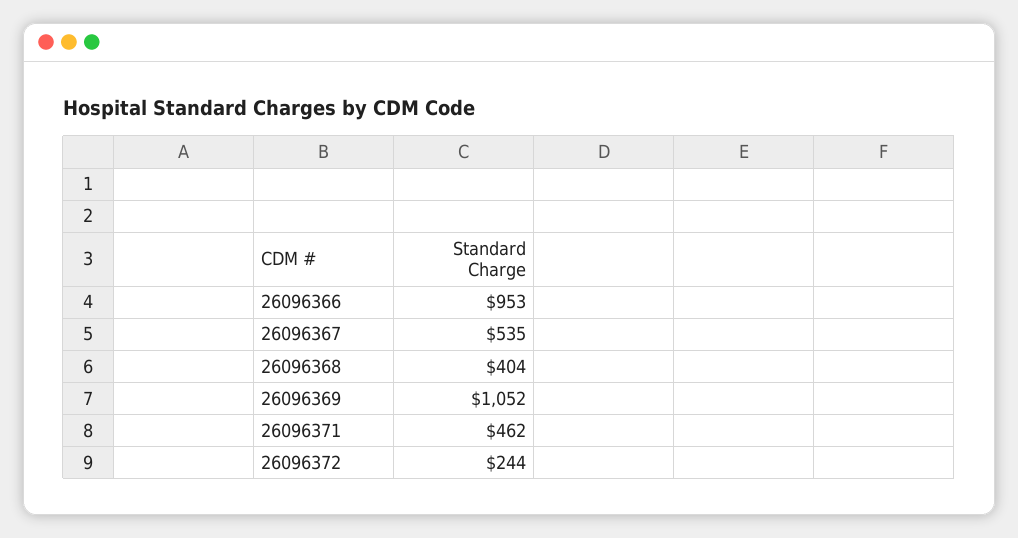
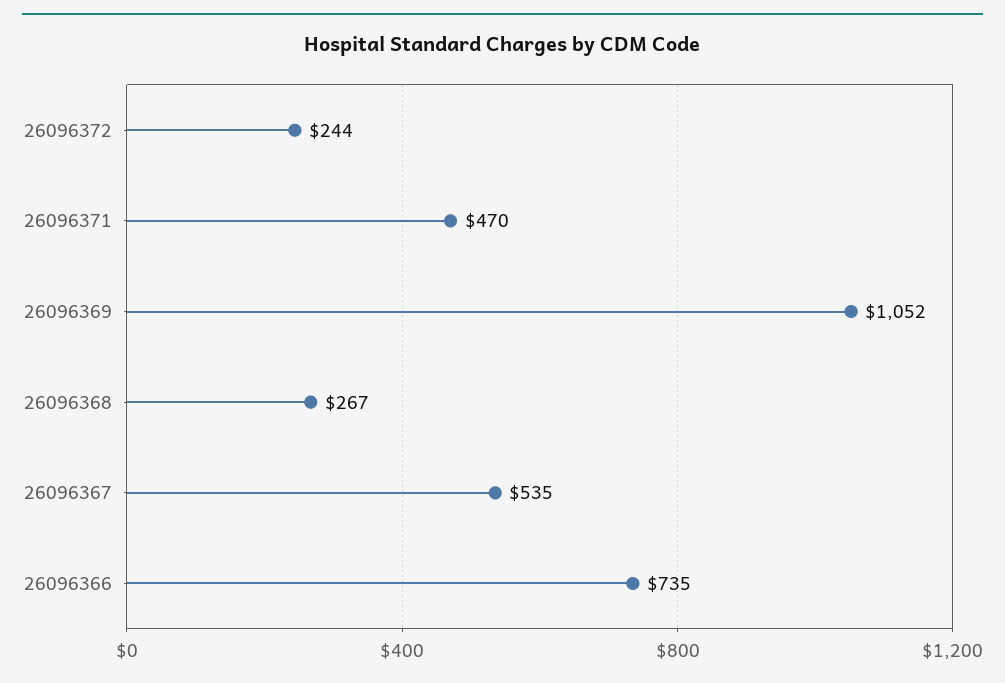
26096366: 953 -> 735
26096368: 404 -> 267
26096371: 462 -> 470

